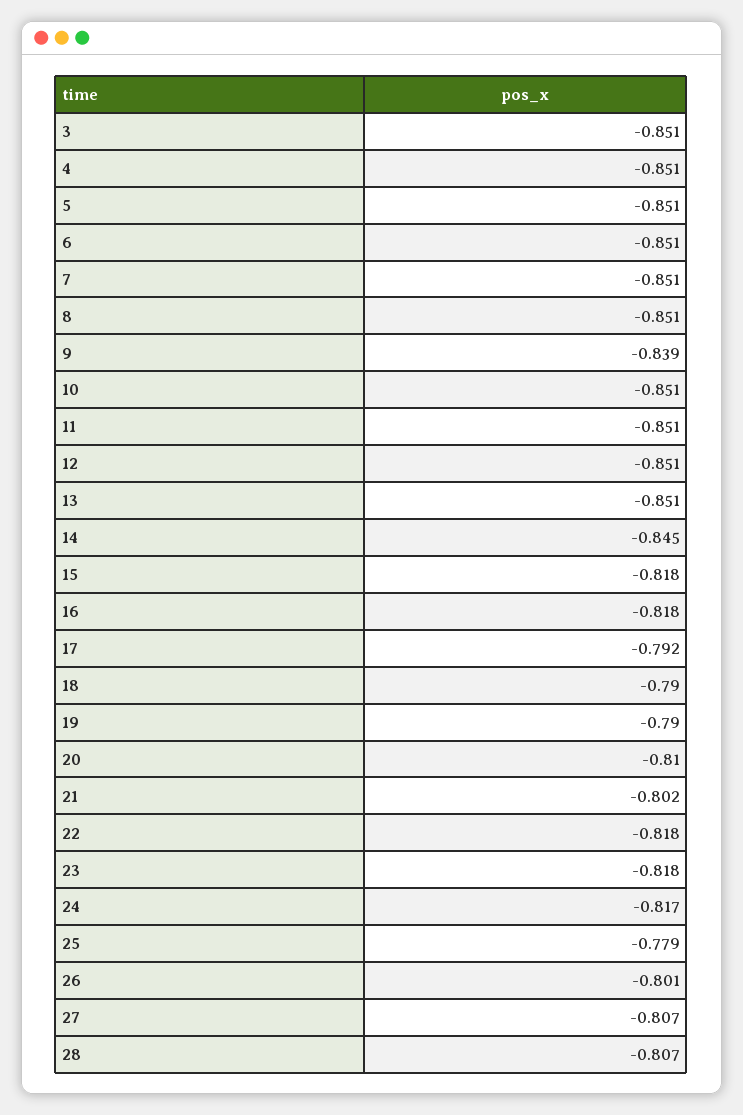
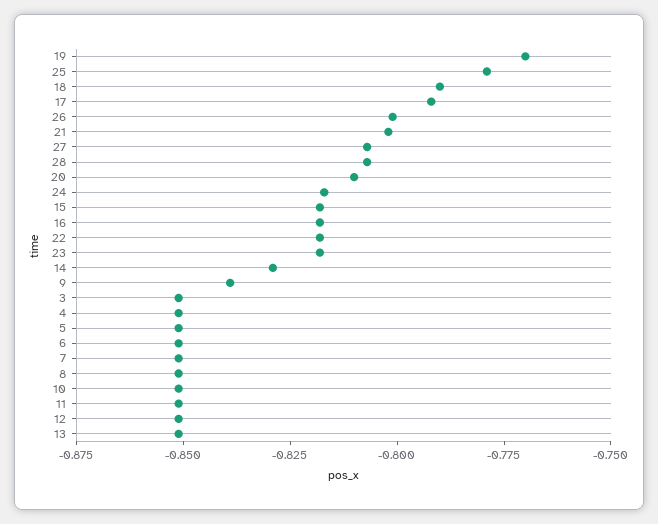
14: -0.845 -> -0.83
19: -0.79 -> -0.77

